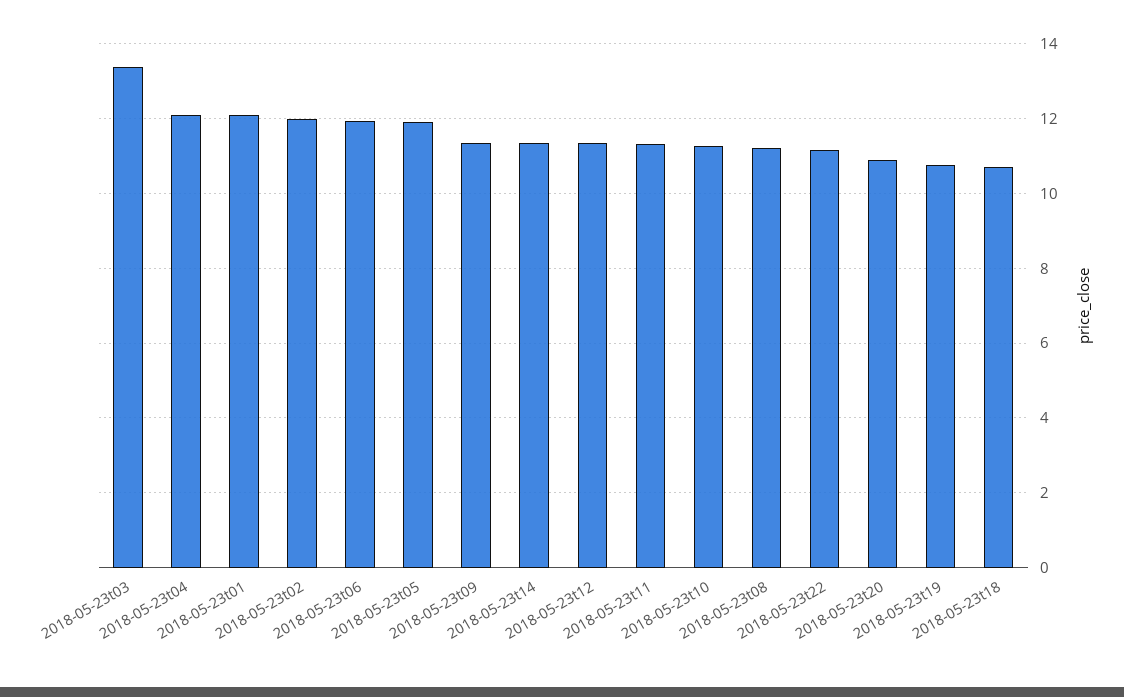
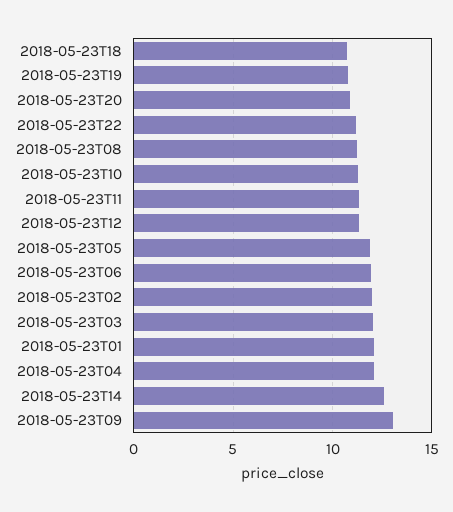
2018-05-23t03: 13.4 -> 12
2018-05-23t09: 11.4 -> 13
2018-05-23t14: 11.4 -> 12.5

